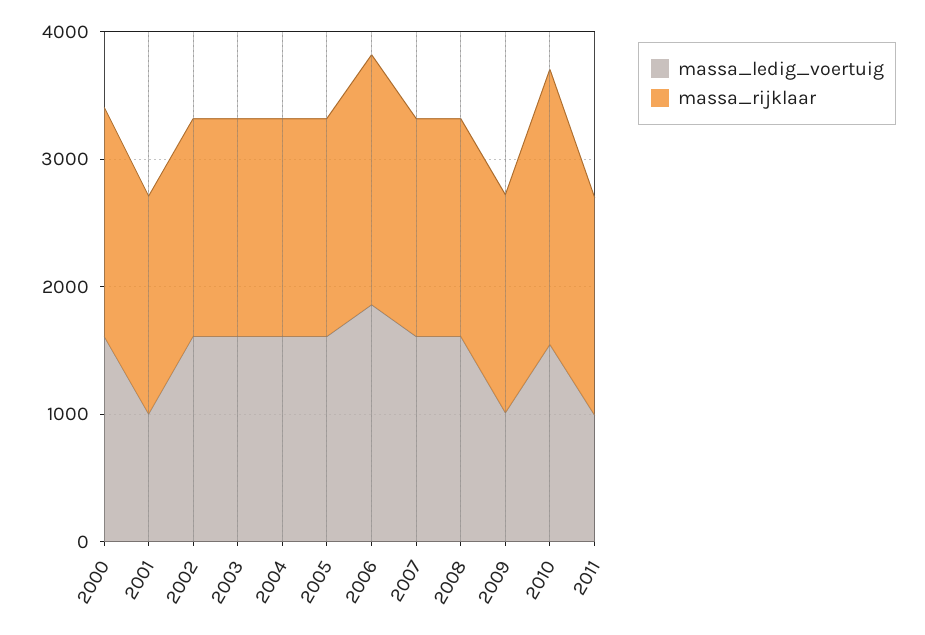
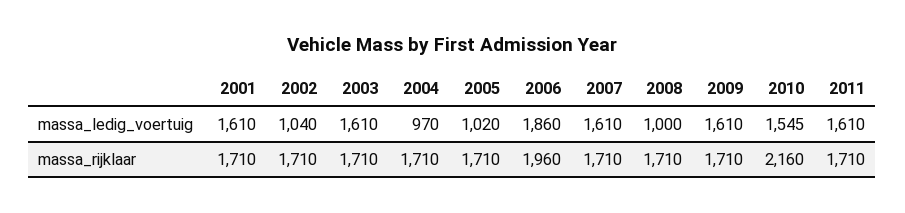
massa_ledig_voertuig, 2000: 1600 -> none
massa_rijklaar, 2000: 1800 -> none
massa_ledig_voertuig, 2001: 1000 -> 1610
massa_ledig_voertuig, 2002: 1600 -> 1040
massa_ledig_voertuig, 2004: 1600 -> 970
massa_ledig_voertuig, 2005: 1600 -> 1020
massa_ledig_voertuig, 2008: 1600 -> 1000
massa_ledig_voertuig, 2009: 1000 -> 1610
massa_ledig_voertuig, 2011: 1000 -> 1610

